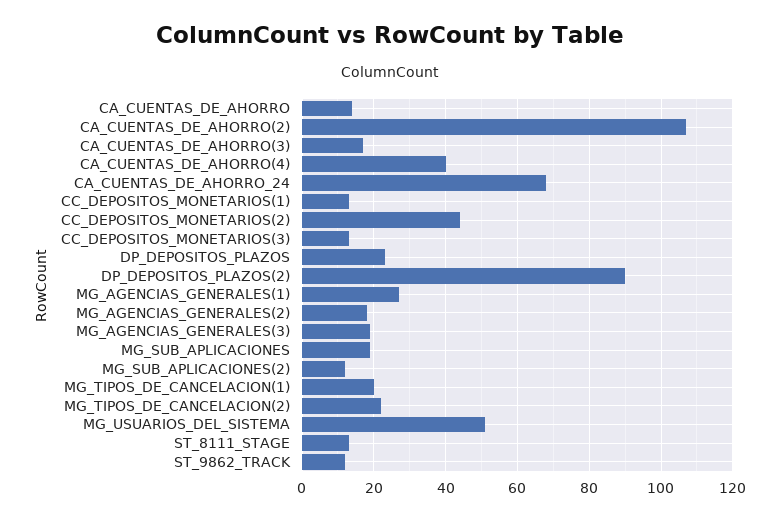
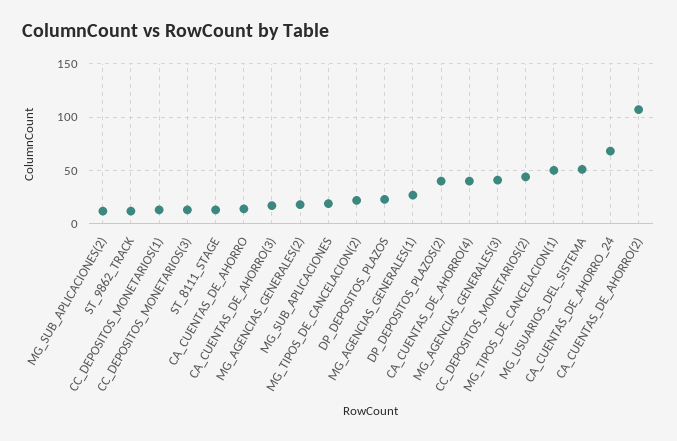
DP_DEPOSITOS_PLAZOS(2): 90 -> 40
MG_AGENCIAS_GENERALES(3): 20 -> 40
MG_TIPOS_DE_CANCELACION(1): 20 -> 50

